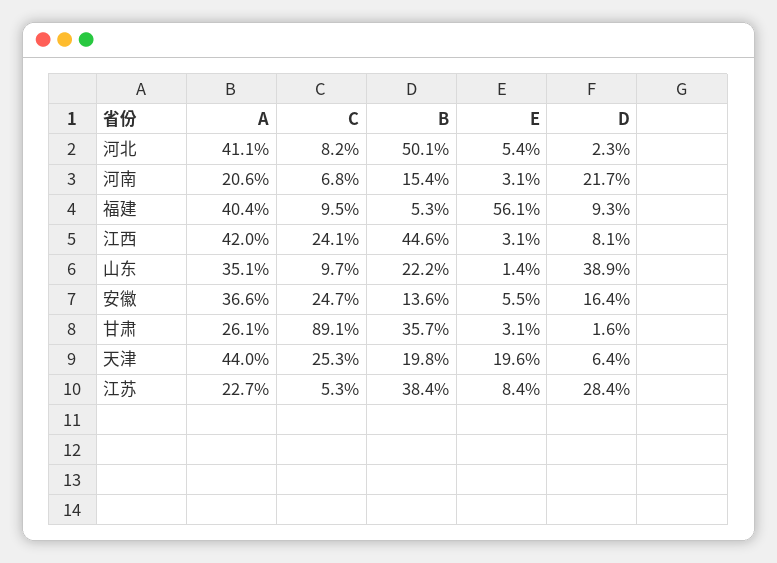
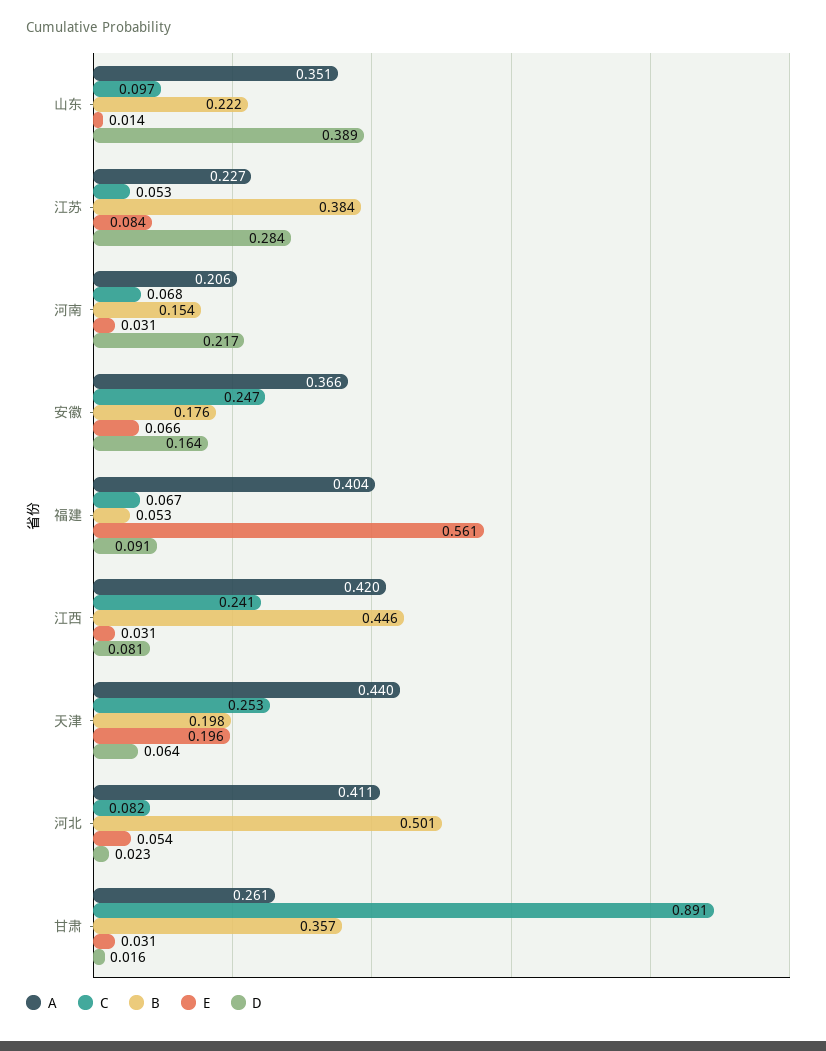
C, 福建: 0.095 -> 0.067
D, 福建: 0.093 -> 0.091
B, 安徽: 0.136 -> 0.176
E, 安徽: 0.055 -> 0.066

